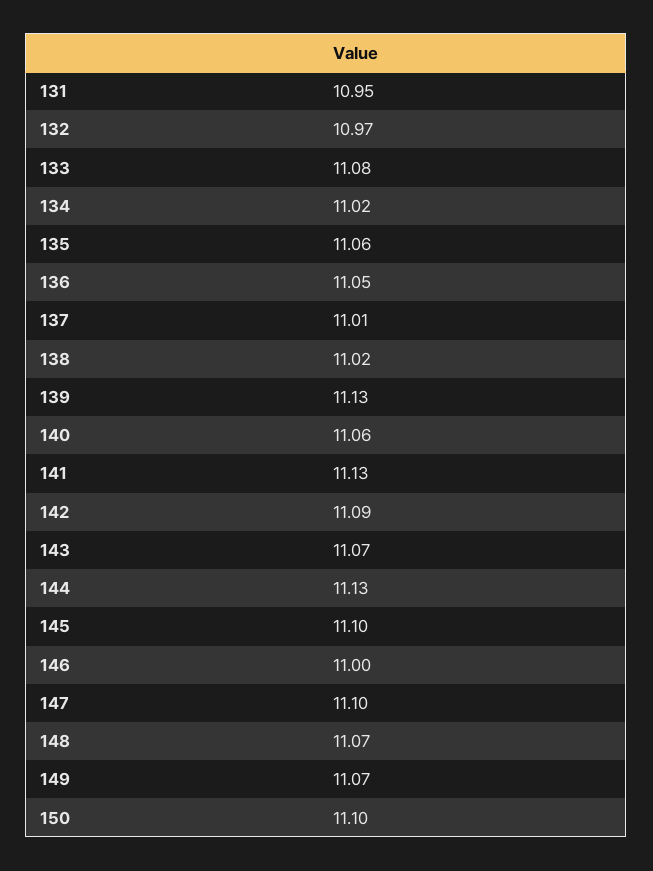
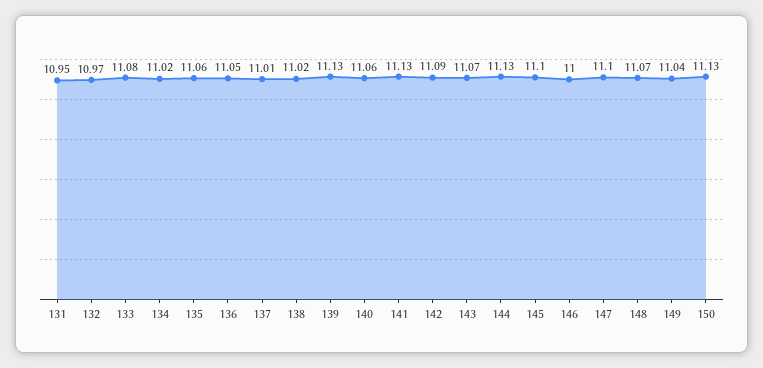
149: 11.07 -> 11.04
150: 11.1 -> 11.13

